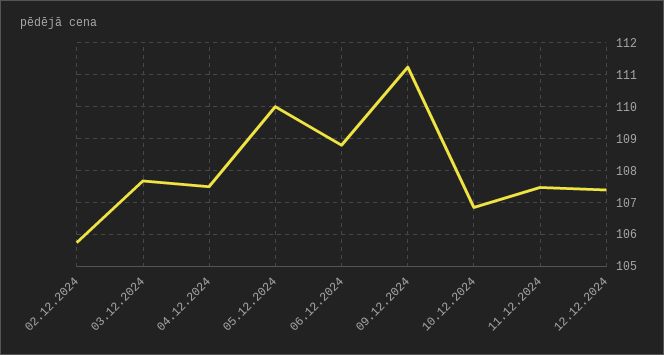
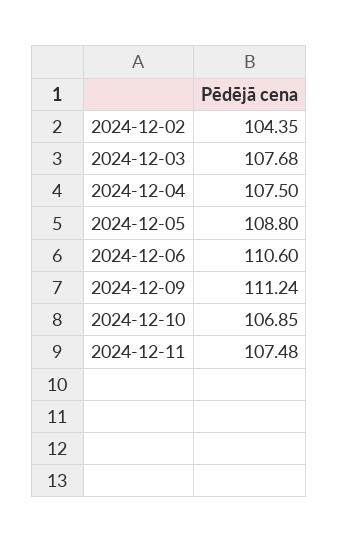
02.12.2024: 105.8 -> 104.35
05.12.2024: 110 -> 108.8
06.12.2024: 108.8 -> 110.6
12.12.2024: 107.4 -> none

